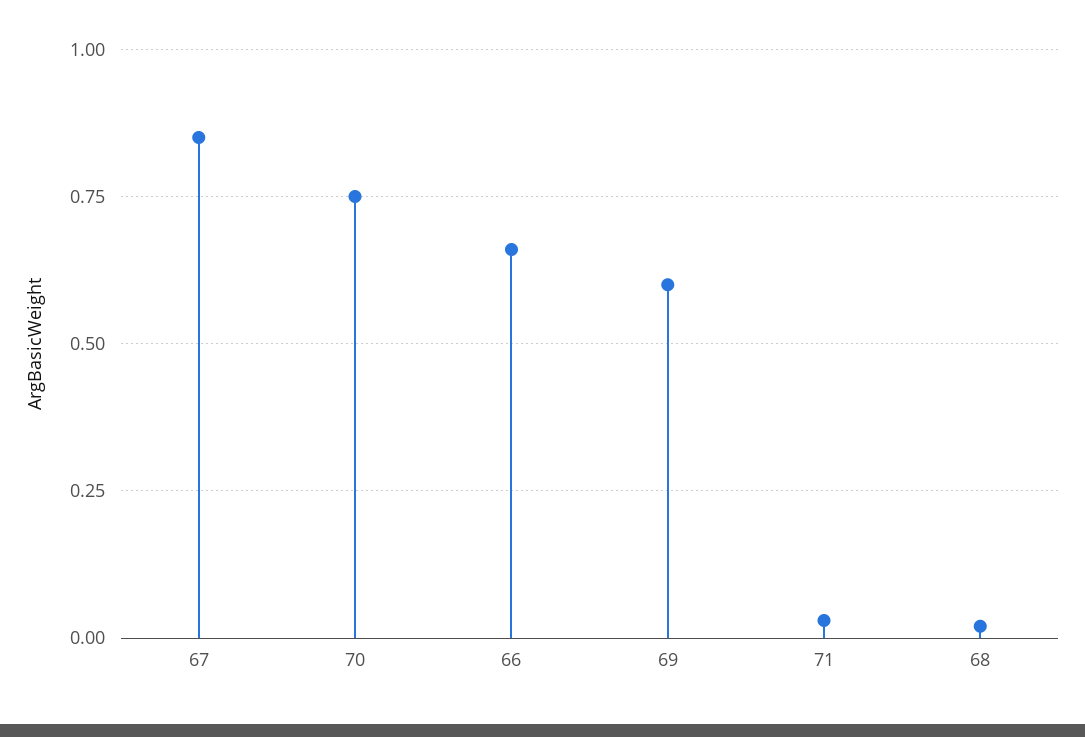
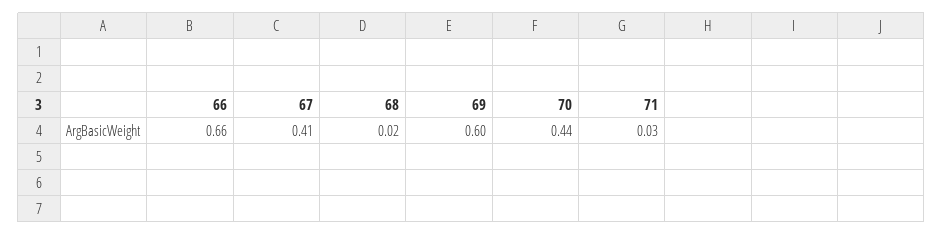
67: 0.85 -> 0.41
70: 0.75 -> 0.44

